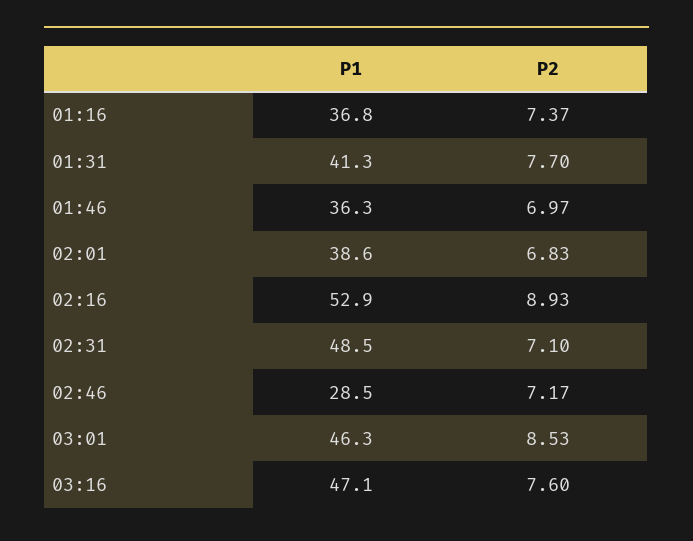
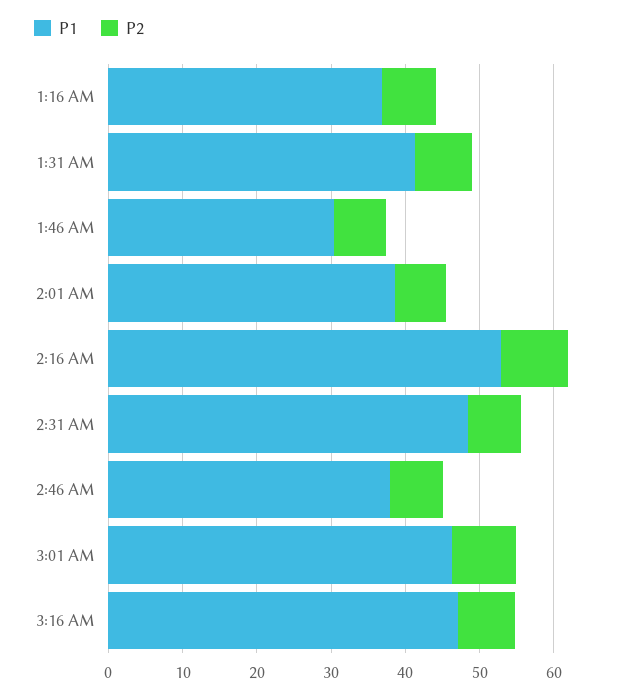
P1, 01:46: 36.3 -> 30
P1, 02:46: 28.5 -> 38

